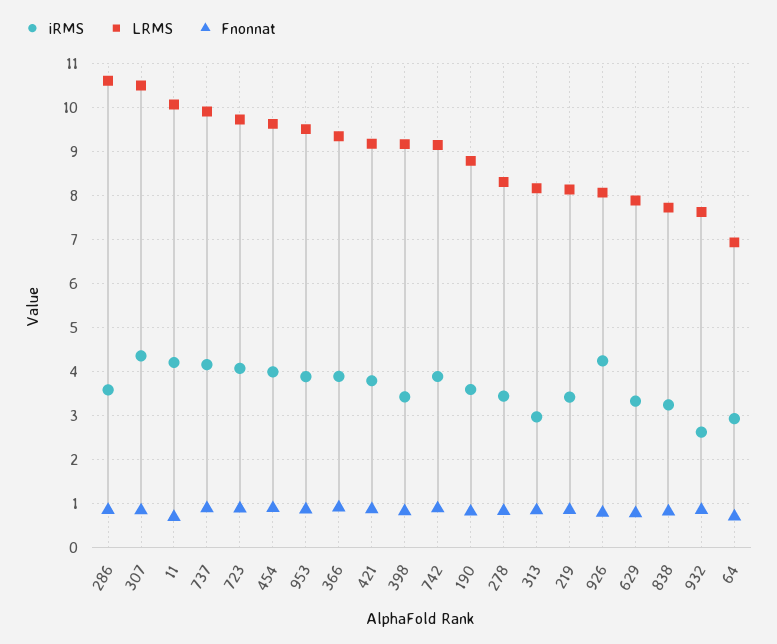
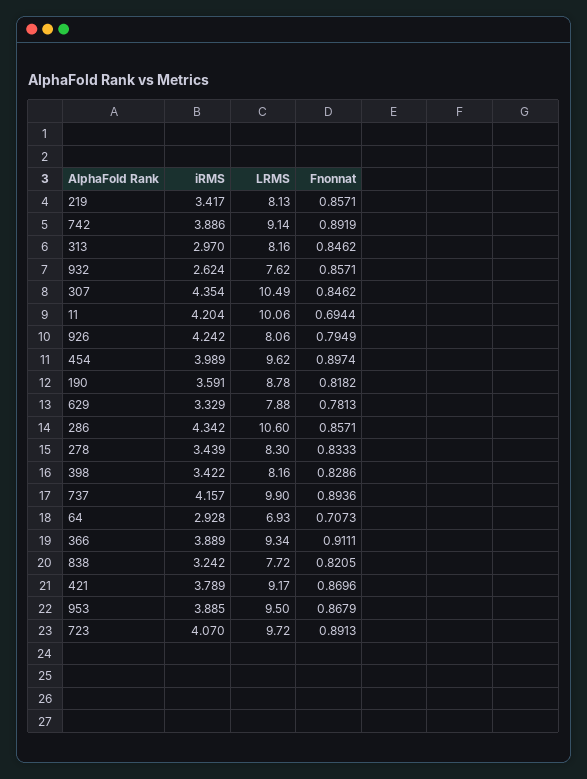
iRMS, 286: 3.6 -> 4.342
LRMS, 398: 9.2 -> 8.16

